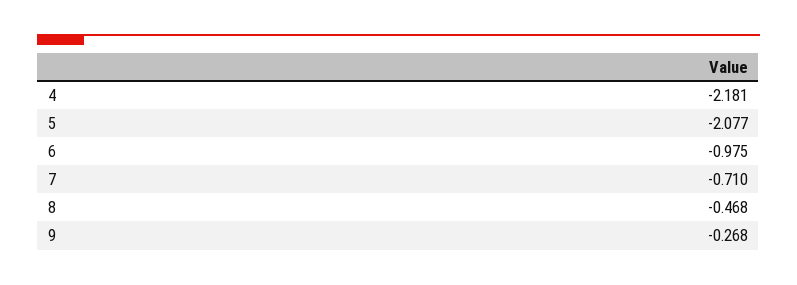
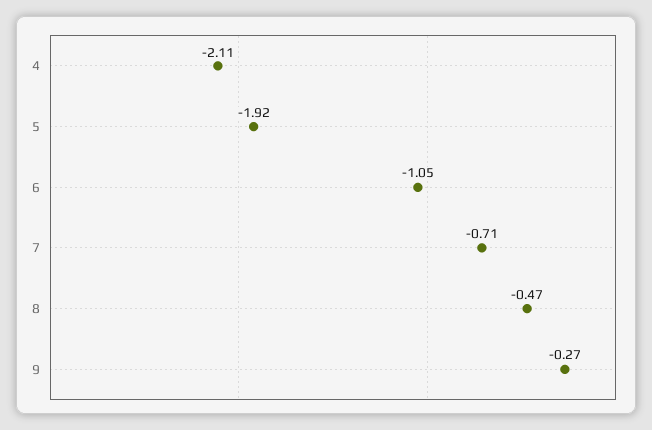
4: -2.181 -> -2.11
5: -2.077 -> -1.92
6: -0.975 -> -1.05

